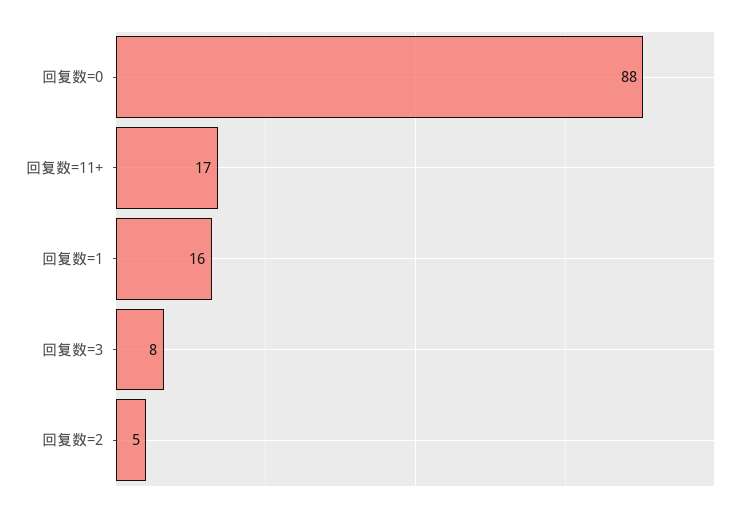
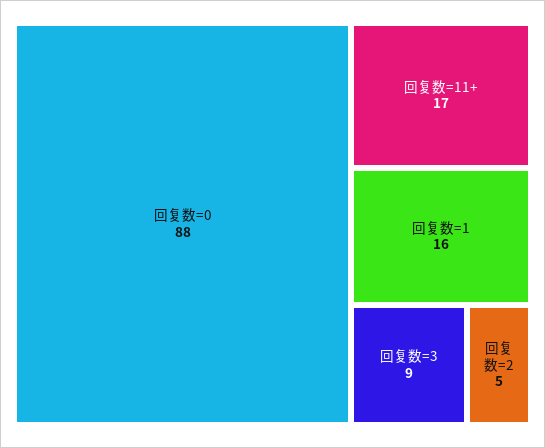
回复数=3: 8 -> 9

